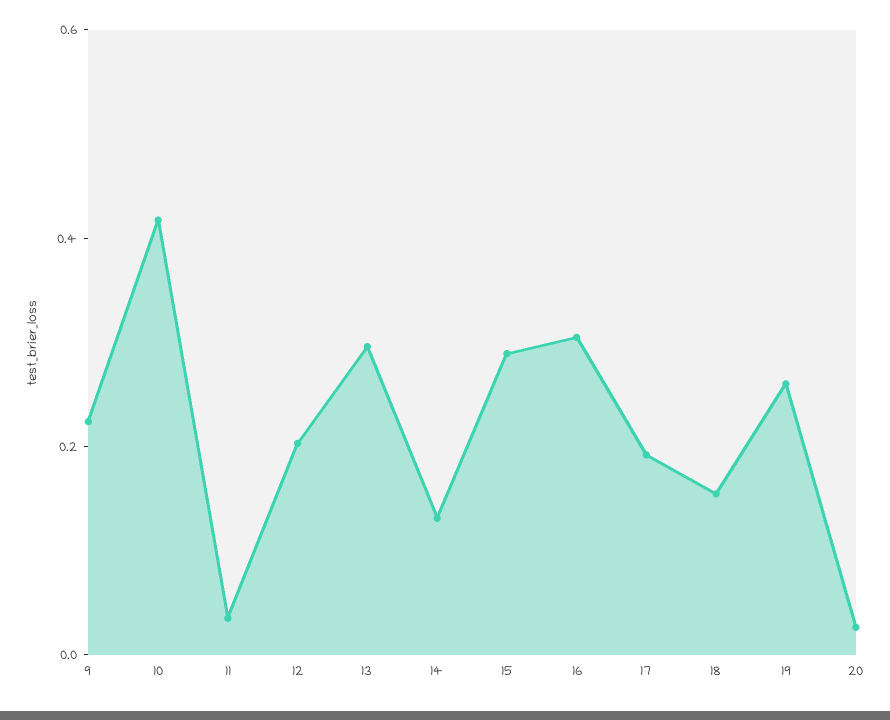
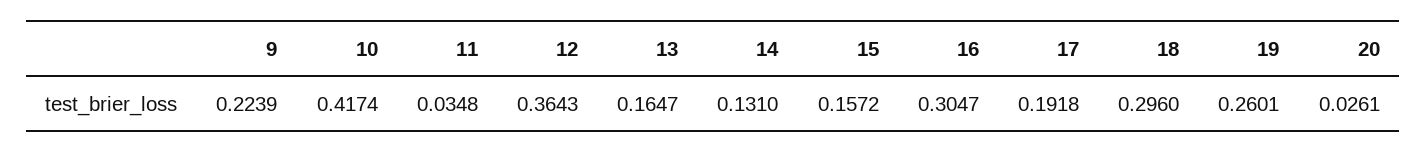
12: 0.2 -> 0.3643
13: 0.3 -> 0.1647
15: 0.3 -> 0.1572
18: 0.15 -> 0.296

